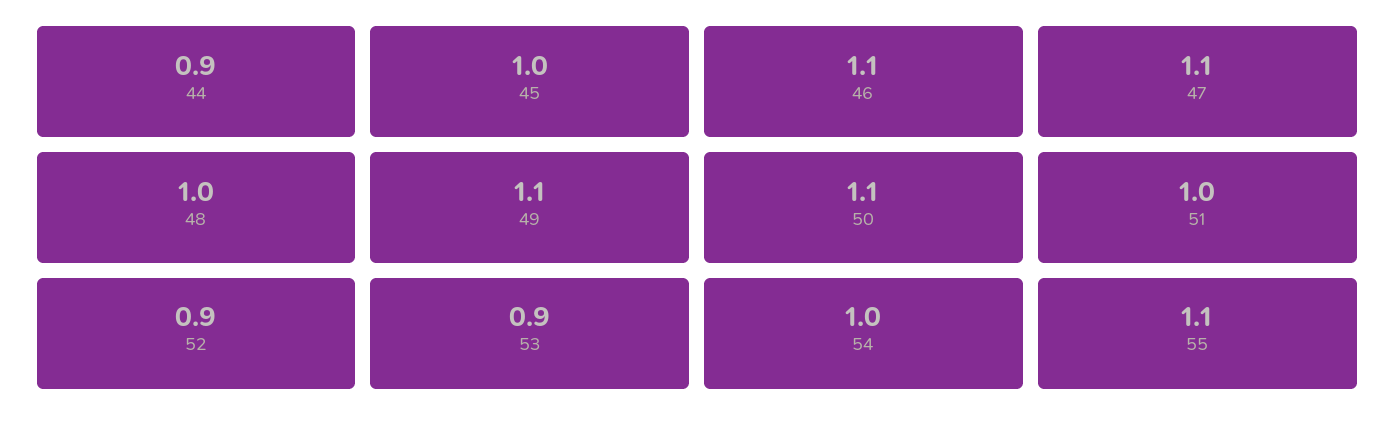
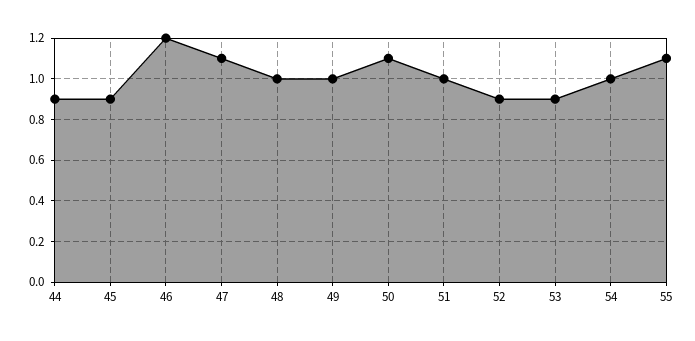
45: 1 -> 0.9
46: 1.1 -> 1.2
49: 1.1 -> 1

